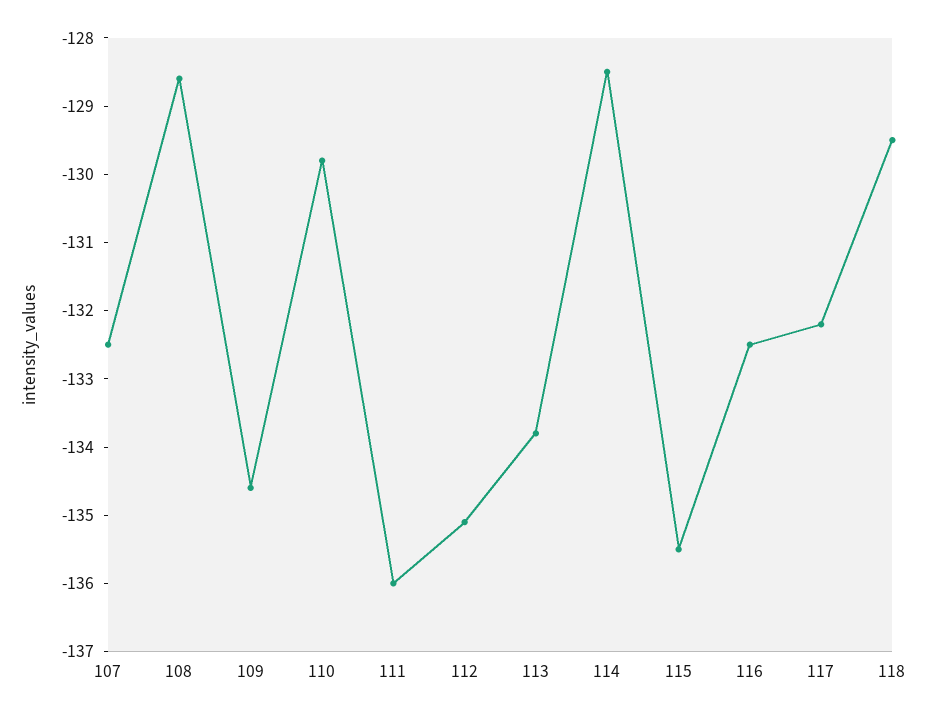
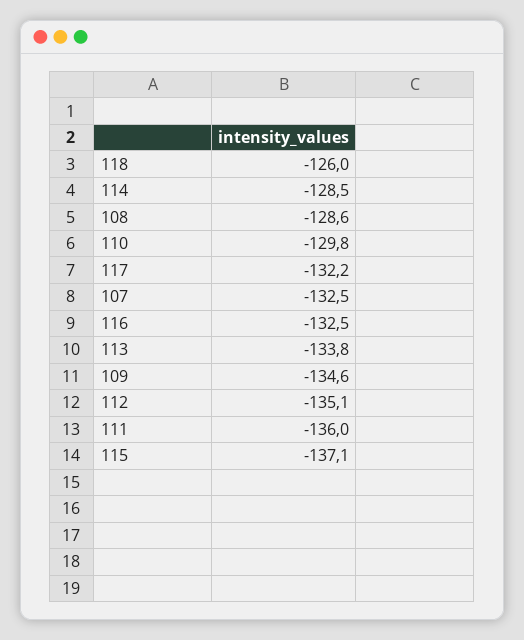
115: -135.5 -> -137.1
118: -129.5 -> -126

